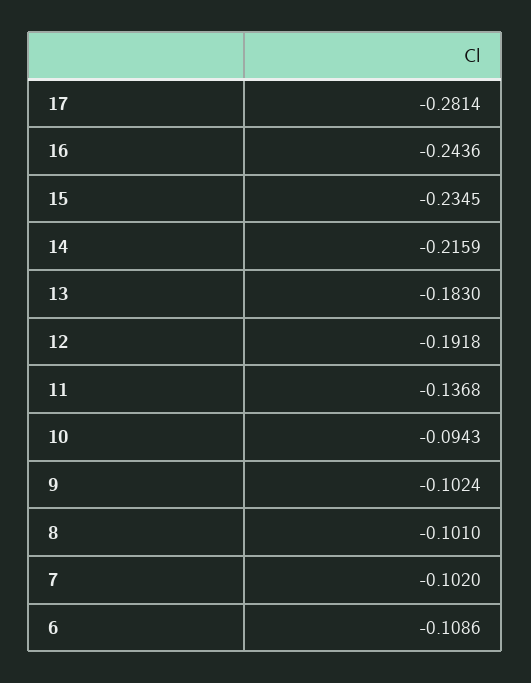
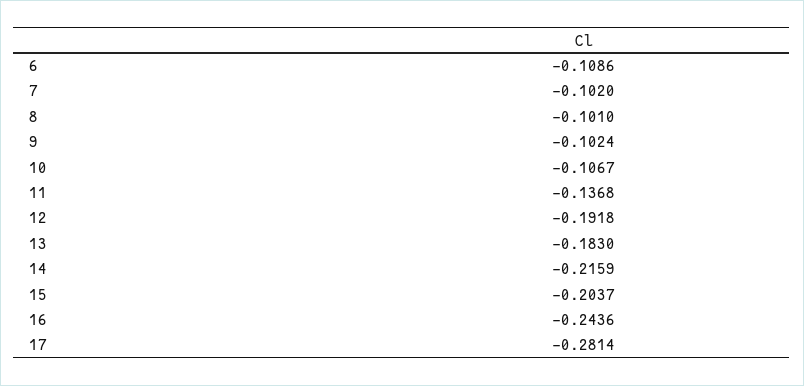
15: -0.2345 -> -0.2037
10: -0.0943 -> -0.1067

